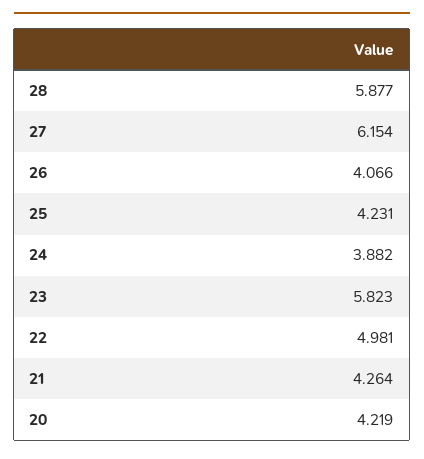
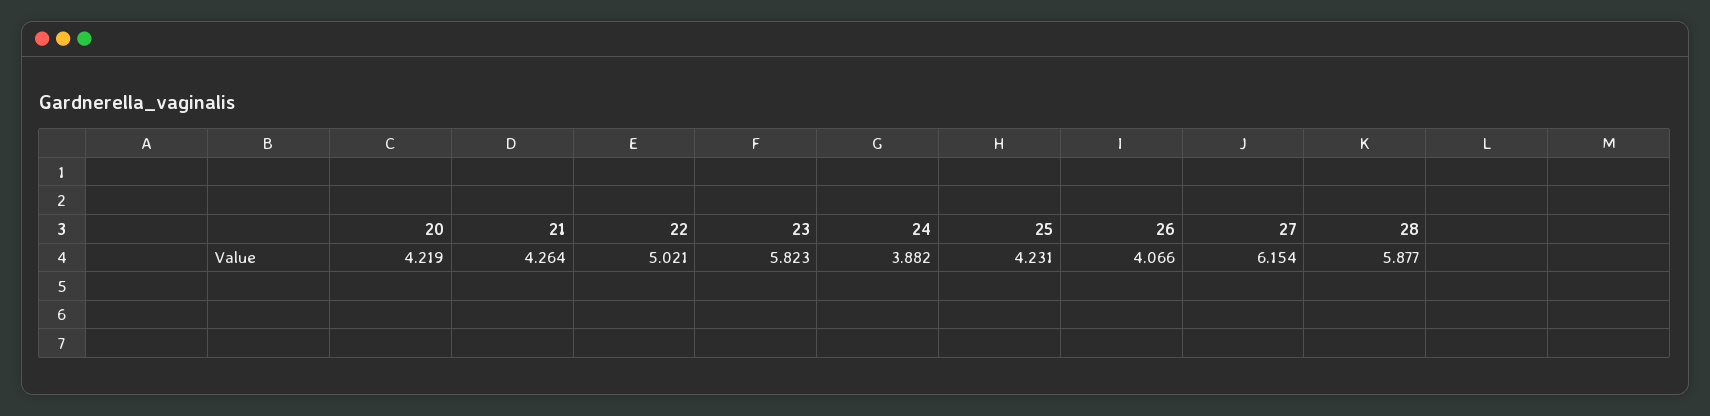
22: 4.981 -> 5.021

